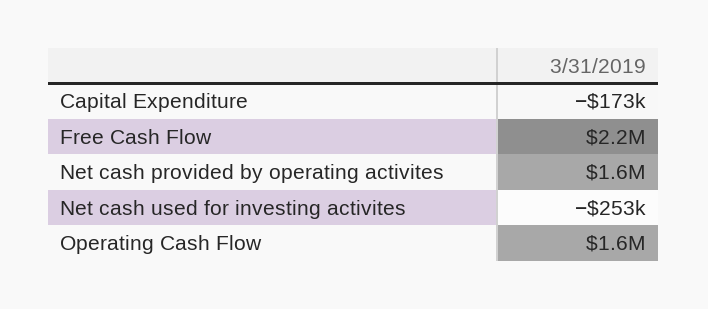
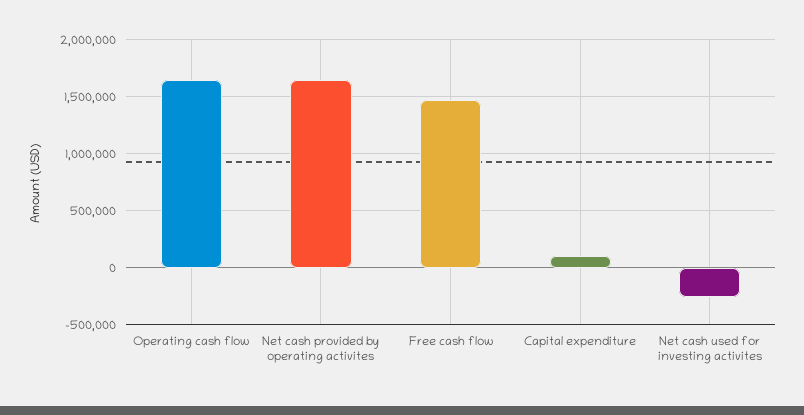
Capital Expenditure: -173000 -> 100000
Free Cash Flow: 2200000 -> 1500000

